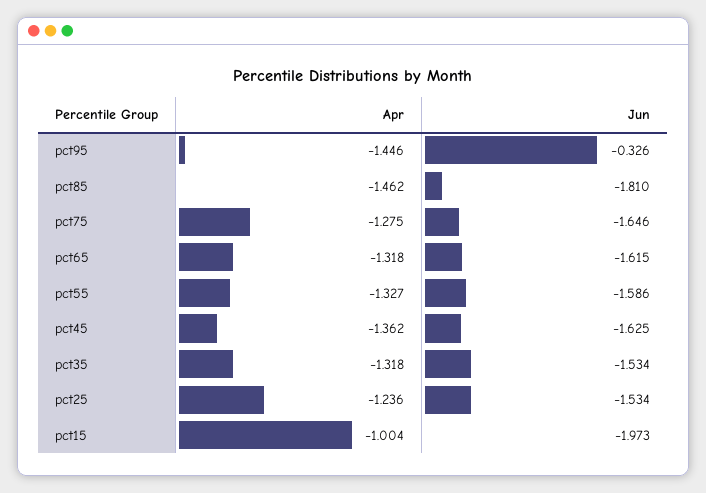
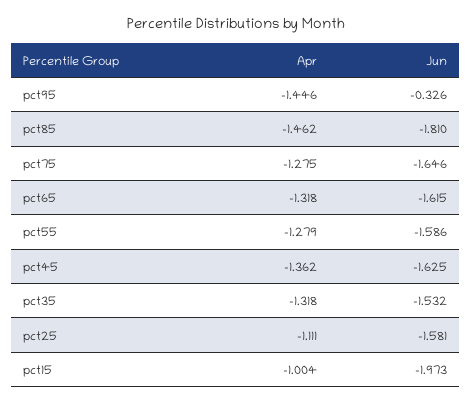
Apr, pct55: -1.327 -> -1.279
Jun, pct35: -1.534 -> -1.532
Apr, pct25: -1.236 -> -1.111
Jun, pct25: -1.534 -> -1.581

